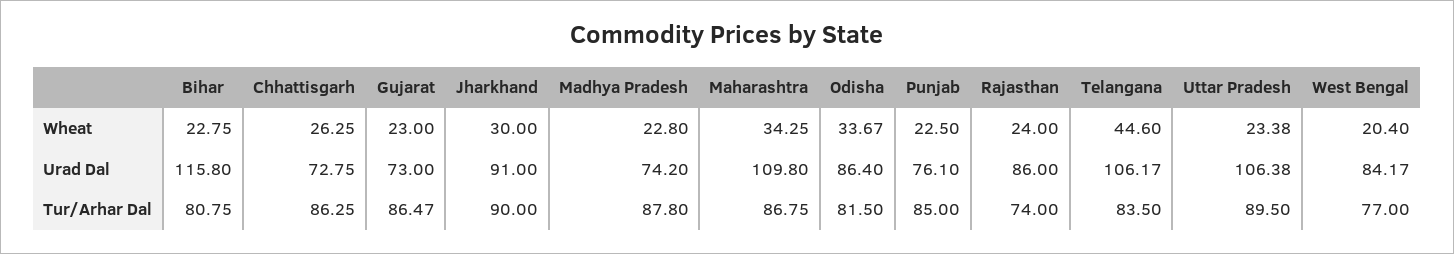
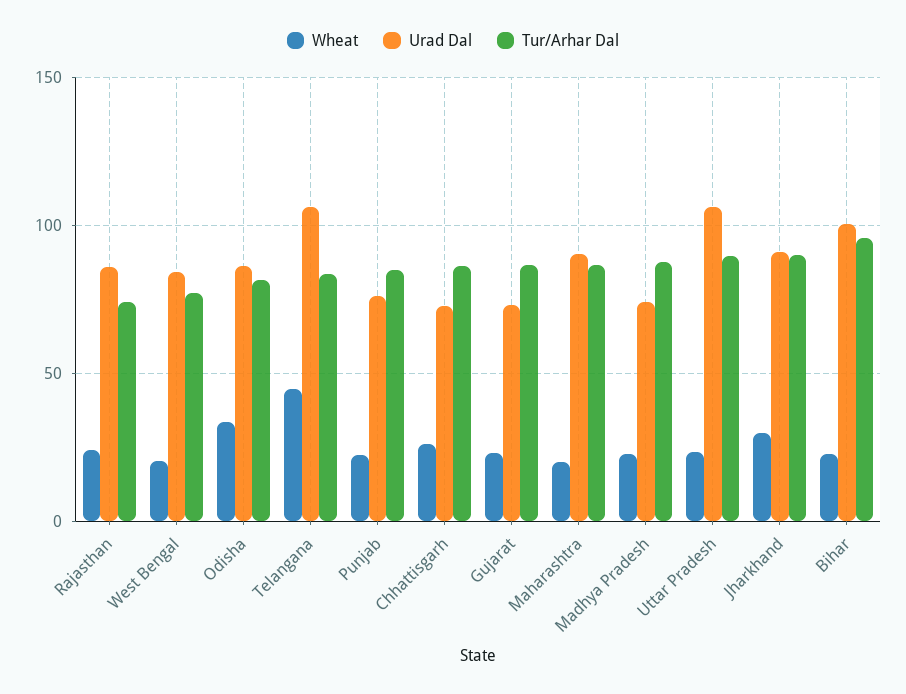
Wheat, Maharashtra: 34.25 -> 20
Urad Dal, Bihar: 115.8 -> 100
Urad Dal, Maharashtra: 109.8 -> 90
Tur/Arhar Dal, Bihar: 80.75 -> 95

